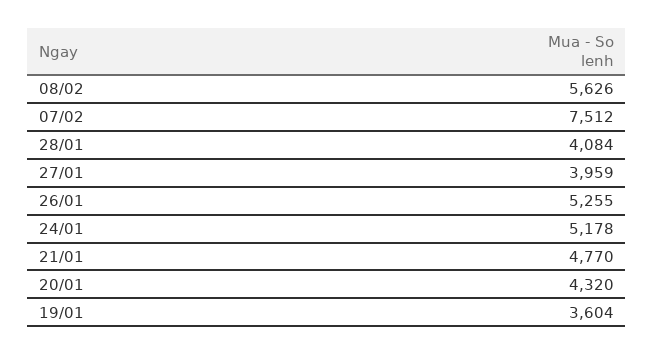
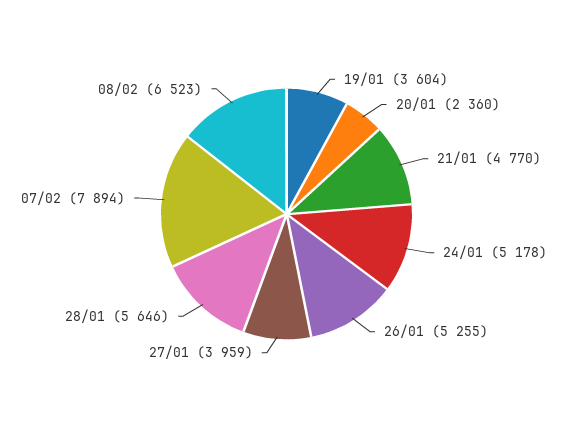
08/02: 5626 -> 6523
07/02: 7512 -> 7894
28/01: 4084 -> 5646
20/01: 4320 -> 2360

